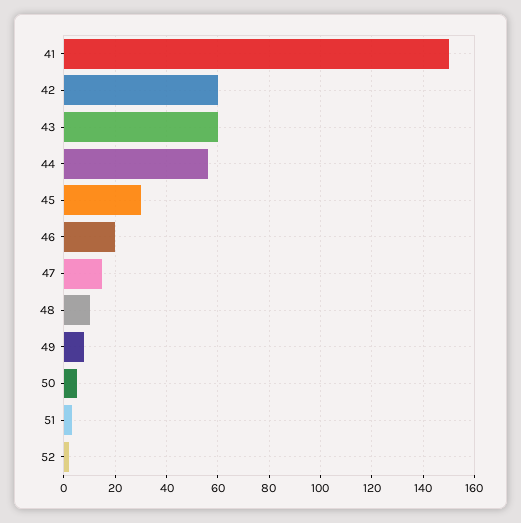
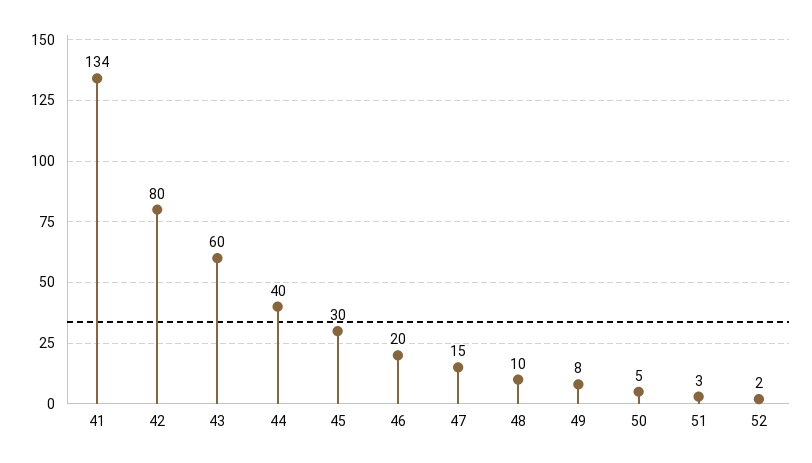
41: 150 -> 134
42: 60 -> 80
44: 55 -> 40

